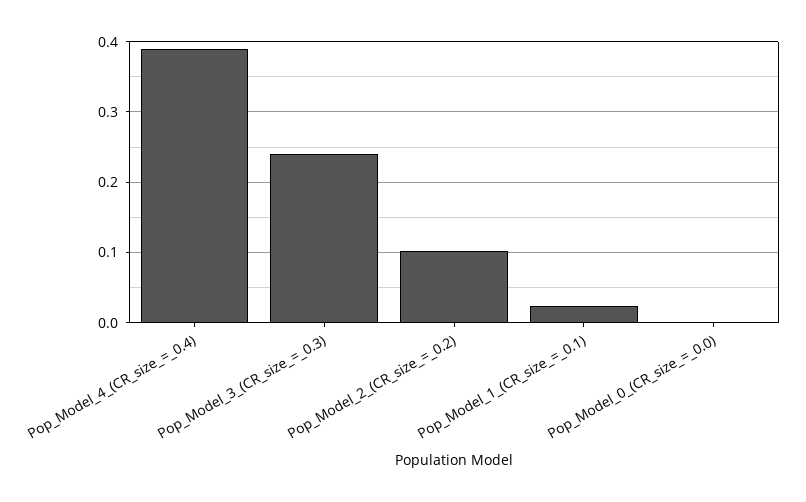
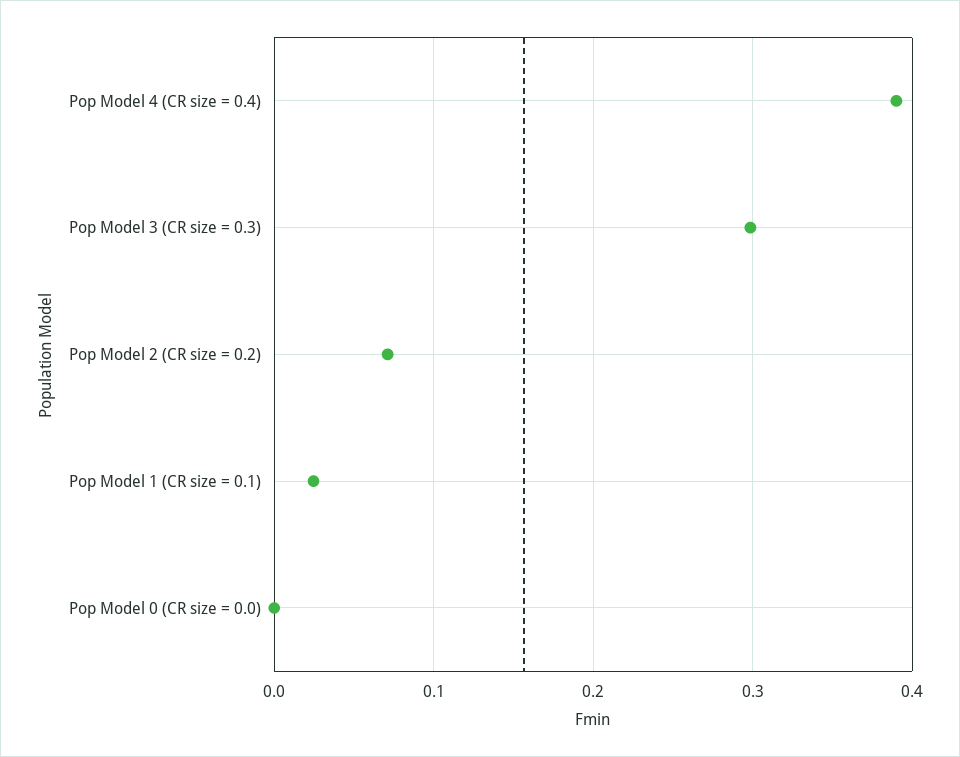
Pop_Model_3_(CR_size_=_0.3): 0.24 -> 0.3
Pop_Model_2_(CR_size_=_0.2): 0.1 -> 0.07

